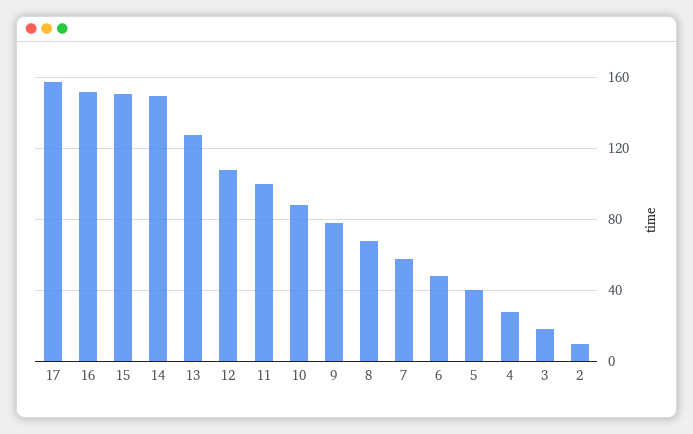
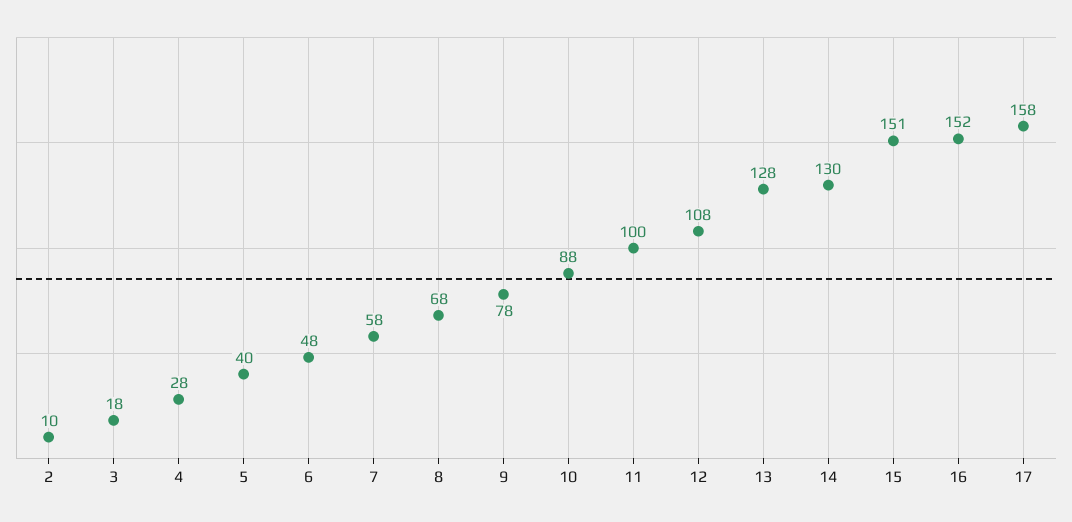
14: 150 -> 130

